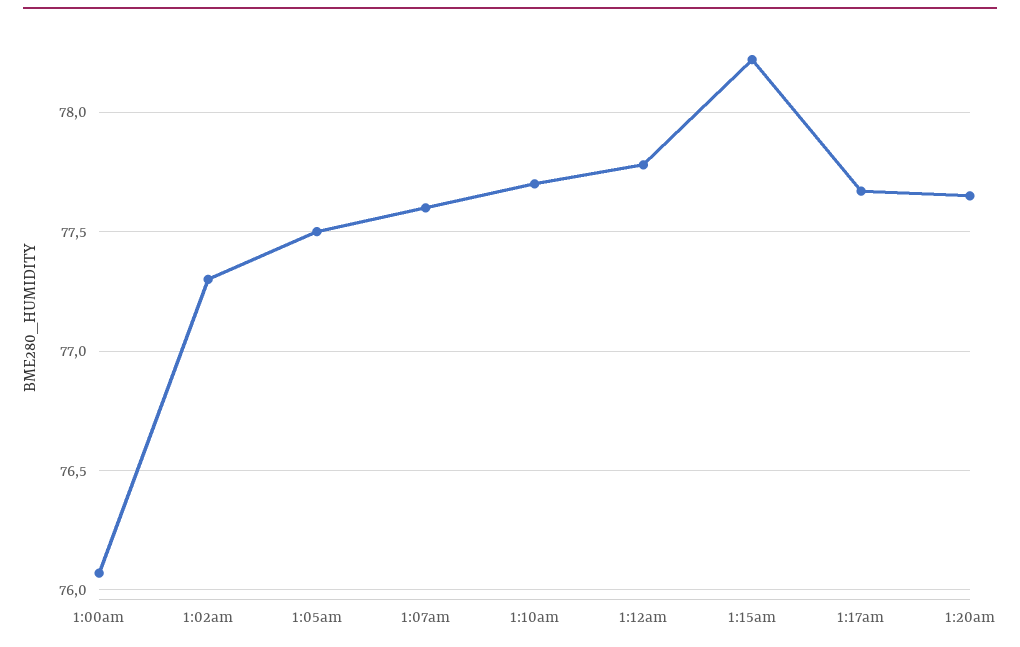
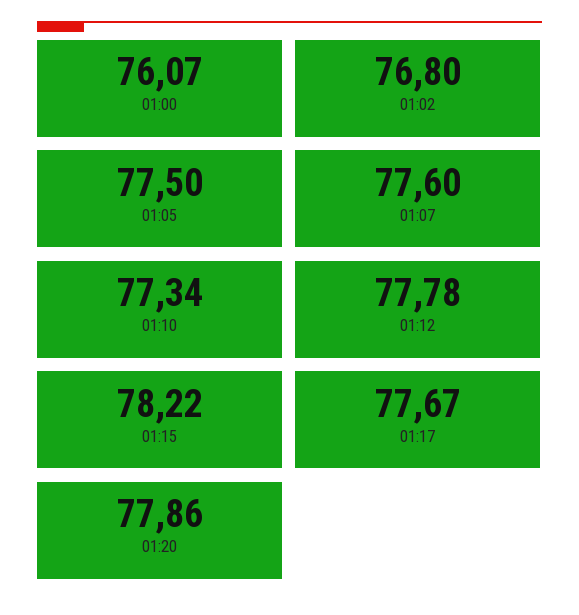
1:02am: 77.3 -> 76.8
1:10am: 77.7 -> 77.34
1:20am: 77.65 -> 77.86

